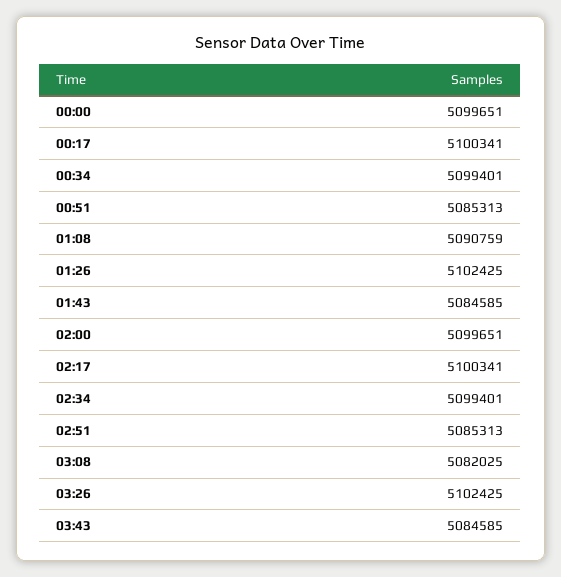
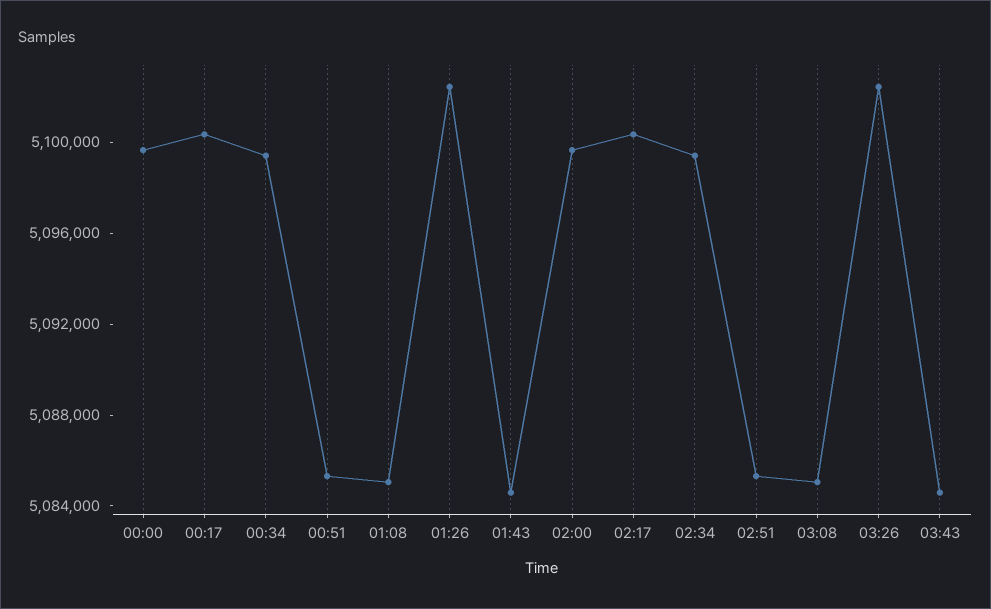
01:08: 5090759 -> 5085000
03:08: 5082025 -> 5085000

